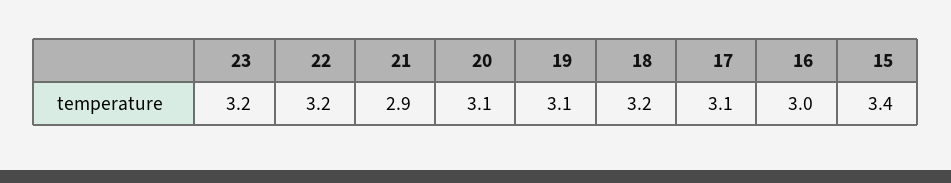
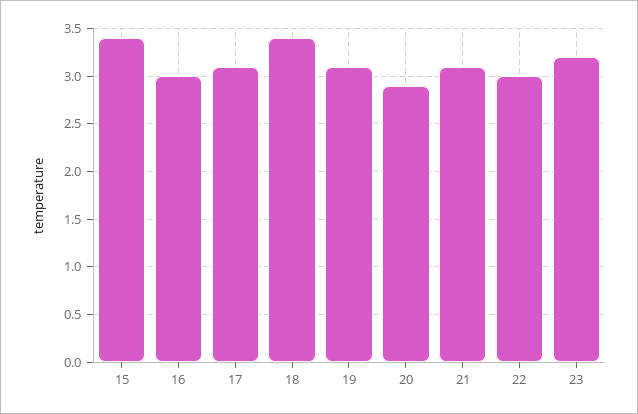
22: 3.2 -> 3
21: 2.9 -> 3.1
20: 3.1 -> 2.9
18: 3.2 -> 3.4

